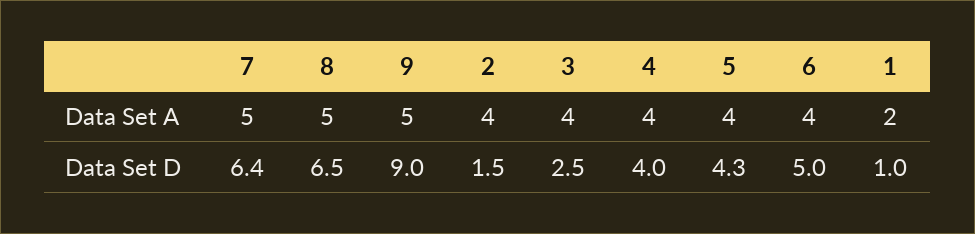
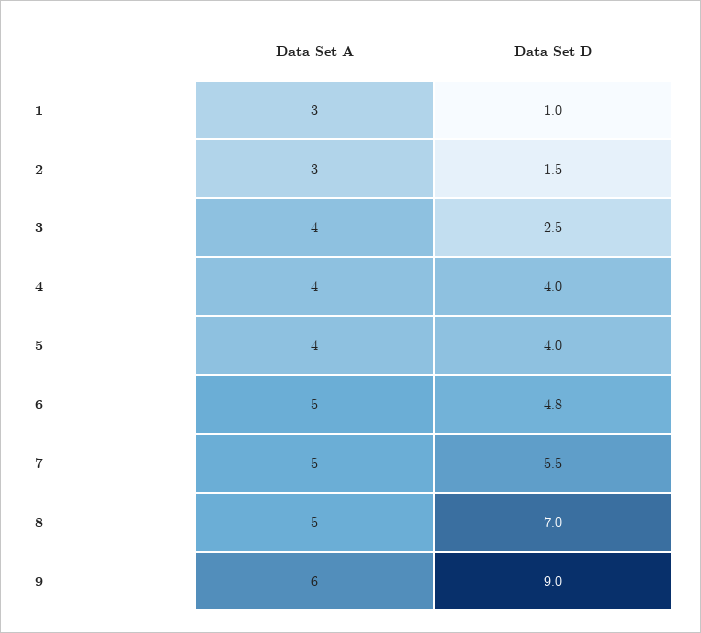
9, Data Set A: 5 -> 6
2, Data Set A: 4 -> 3
6, Data Set A: 4 -> 5
1, Data Set A: 2 -> 3
7, Data Set D: 6.4 -> 5.5
8, Data Set D: 6.5 -> 7
5, Data Set D: 4.3 -> 4
6, Data Set D: 5 -> 4.8

